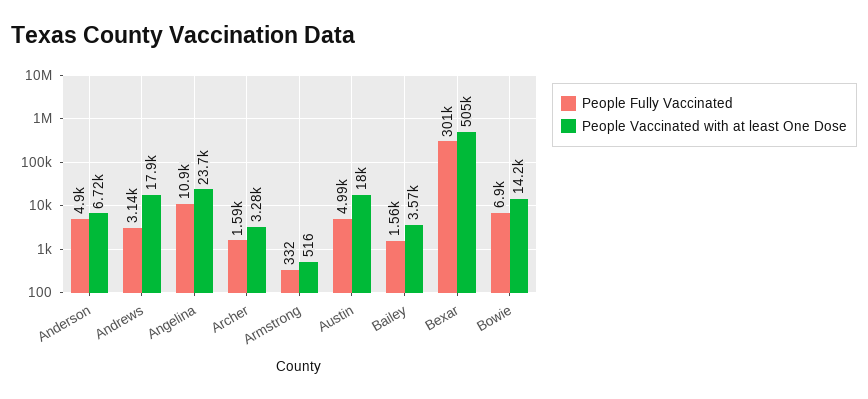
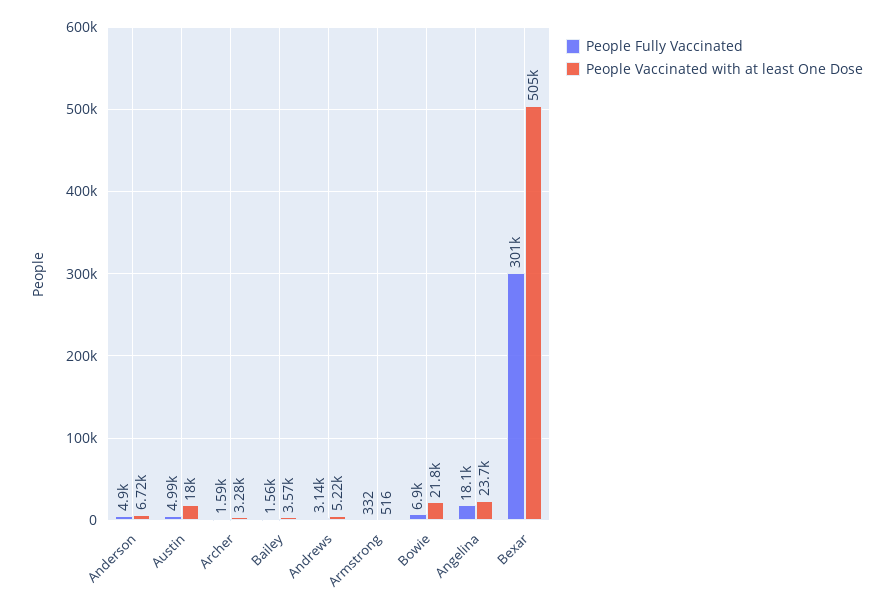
People Vaccinated with at least One Dose, Andrews: 17900 -> 5220
People Fully Vaccinated, Angelina: 10900 -> 18100
People Vaccinated with at least One Dose, Bowie: 14200 -> 21800

